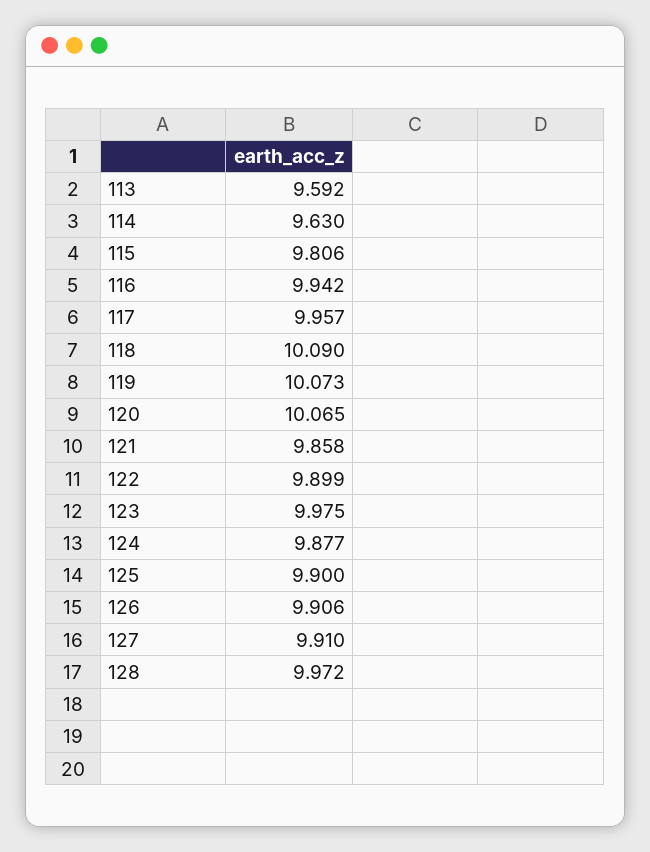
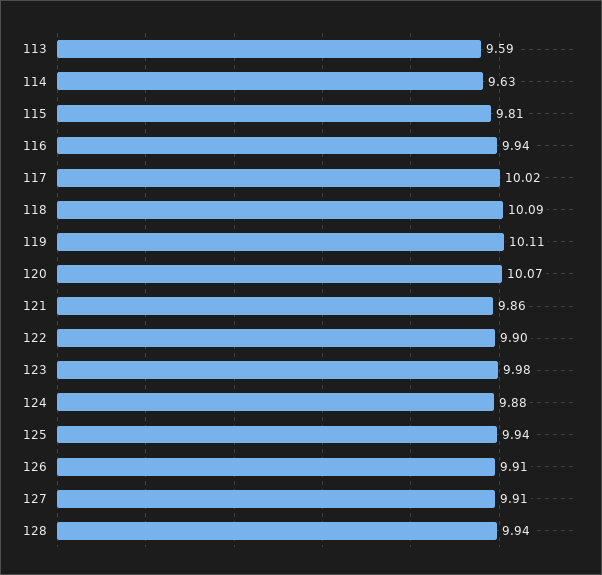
117: 9.957 -> 10.02
119: 10.073 -> 10.11
125: 9.9 -> 9.94
128: 9.972 -> 9.94

